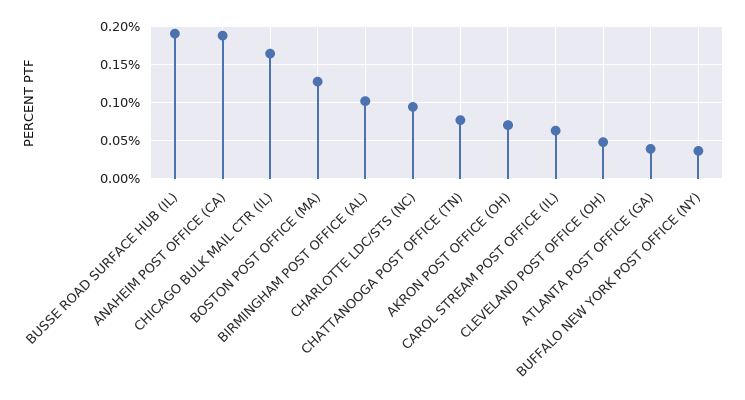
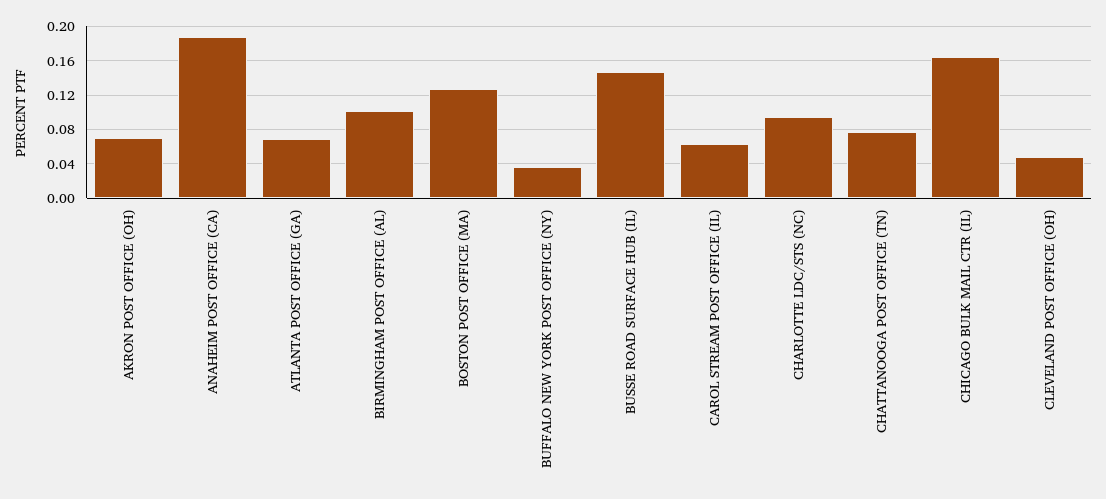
BUSSE ROAD SURFACE HUB (IL): 0.19 -> 0.15
ATLANTA POST OFFICE (GA): 0.04 -> 0.07

